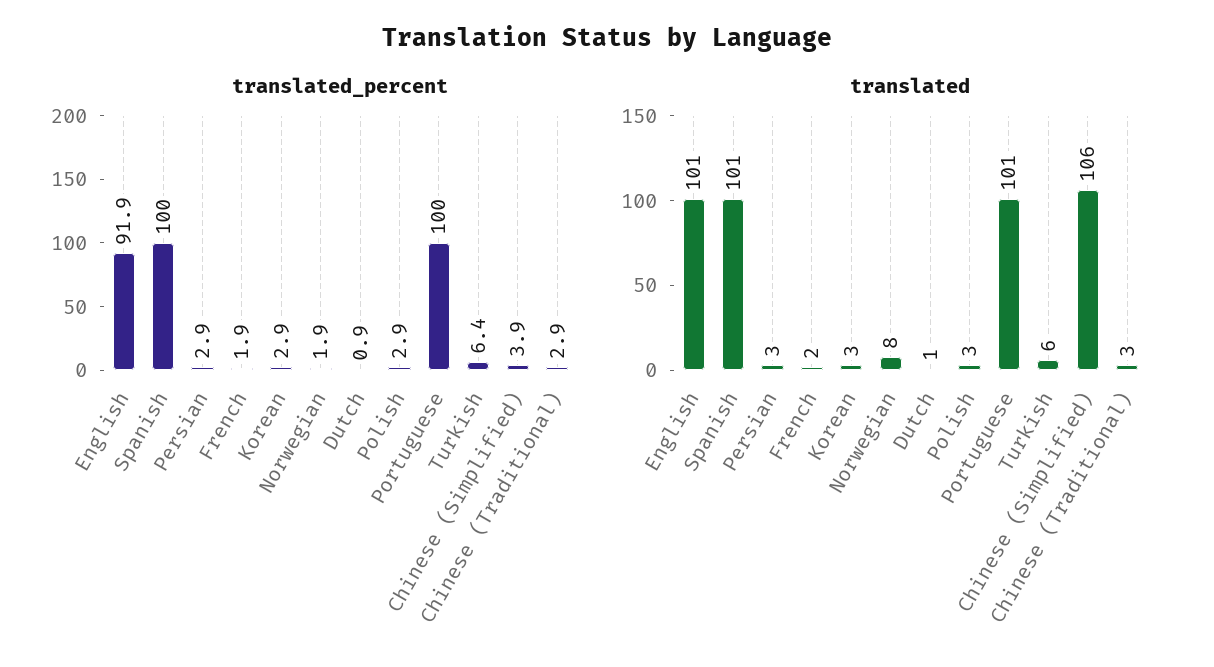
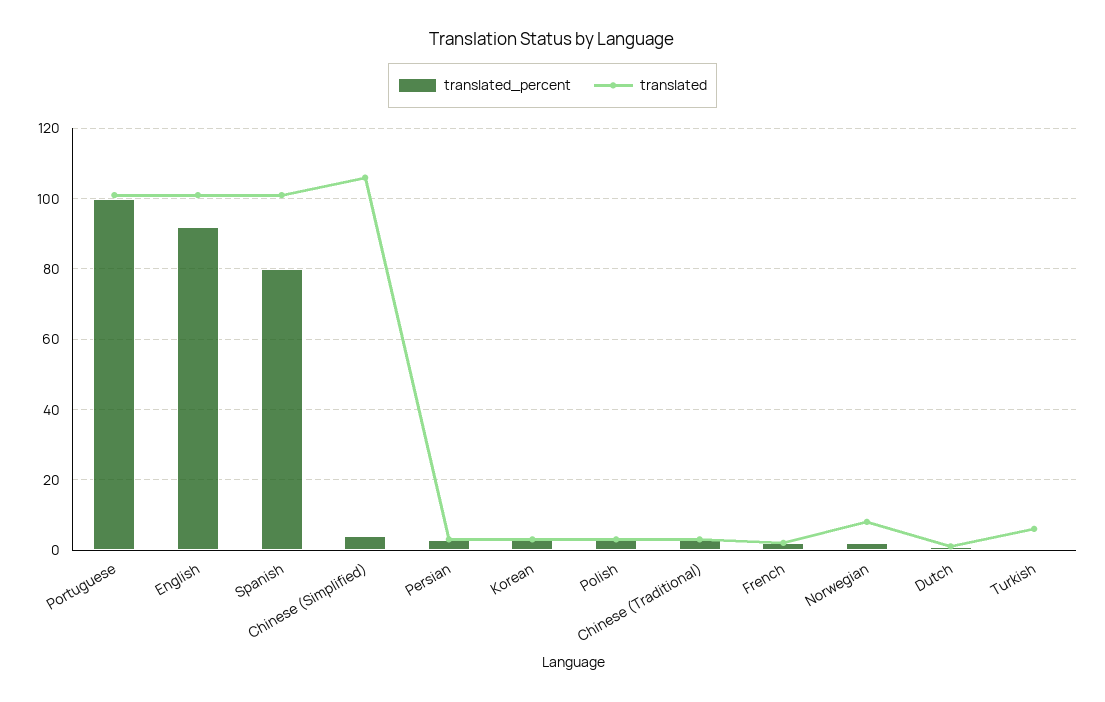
translated_percent, Spanish: 100 -> 80
translated_percent, Turkish: 6.4 -> 0

